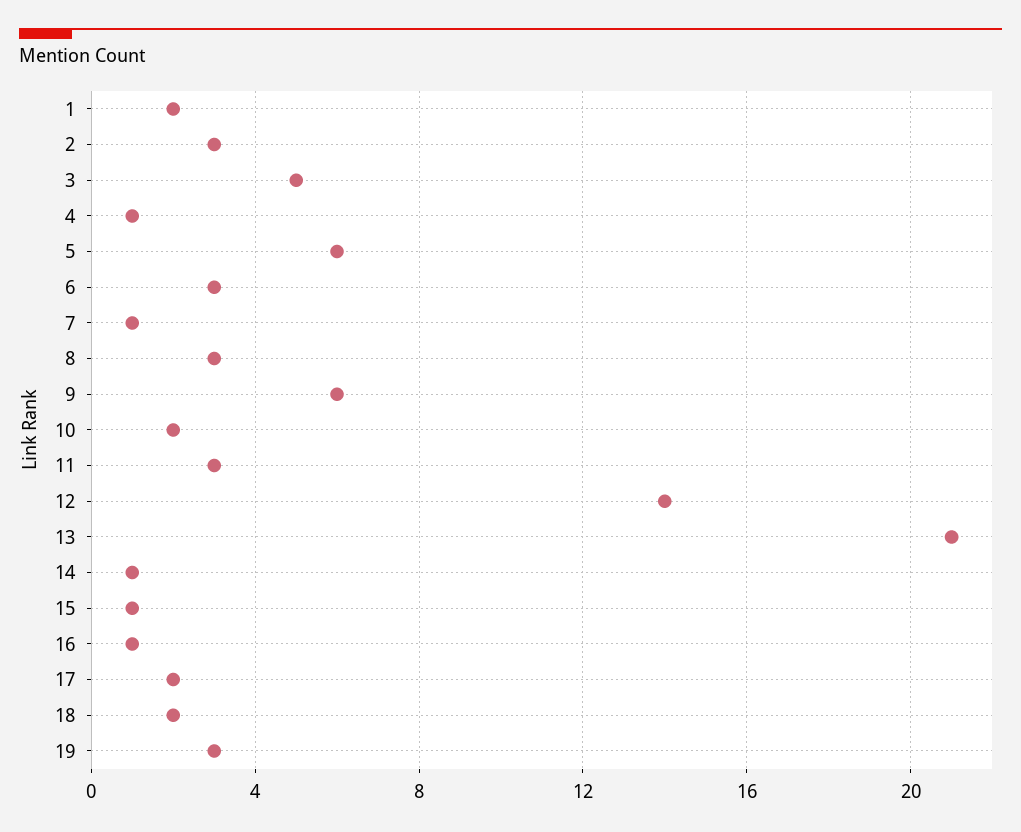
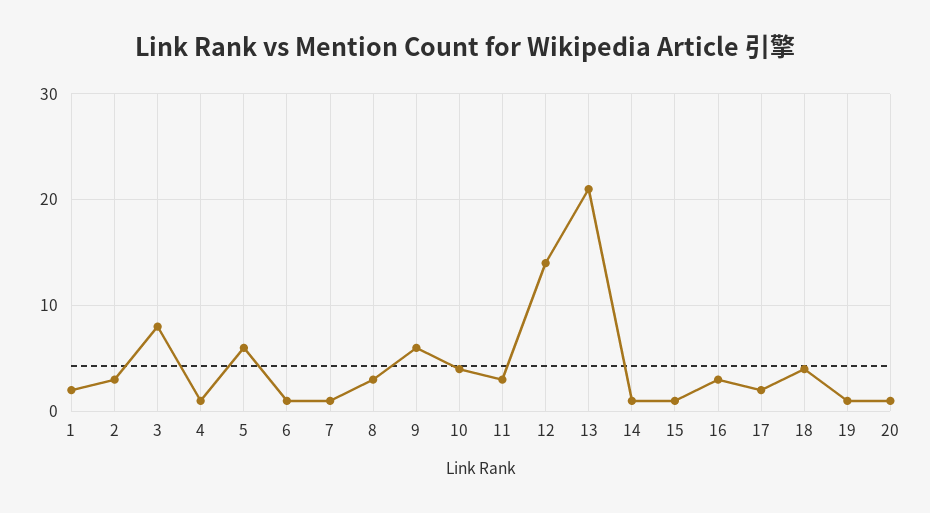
3: 5 -> 8
6: 3 -> 1
10: 2 -> 4
16: 1 -> 3
18: 2 -> 4
19: 3 -> 1
20: none -> 1

